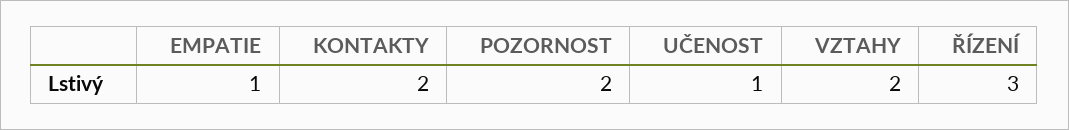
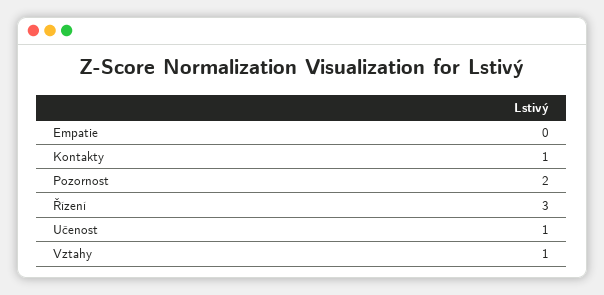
EMPATIE: 1 -> 0
KONTAKTY: 2 -> 1
VZTAHY: 2 -> 1

